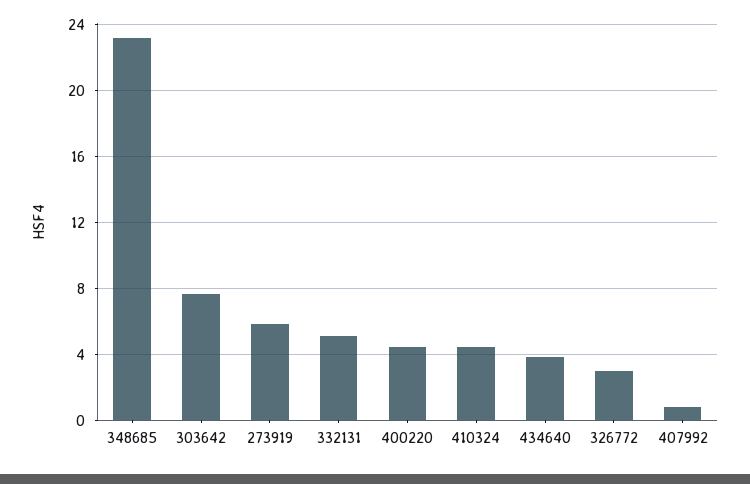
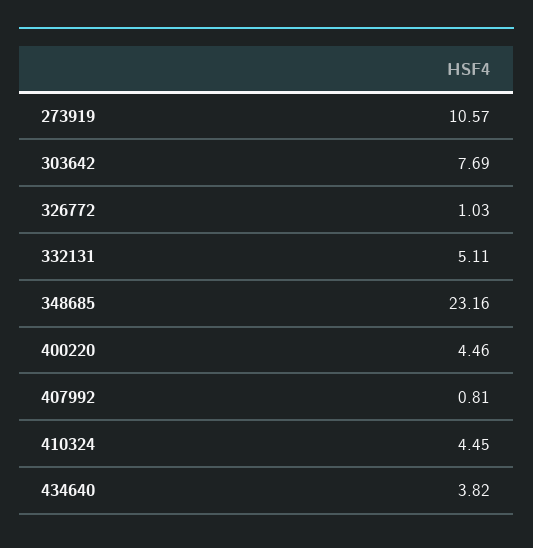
273919: 6 -> 10.57
326772: 3 -> 1.03

